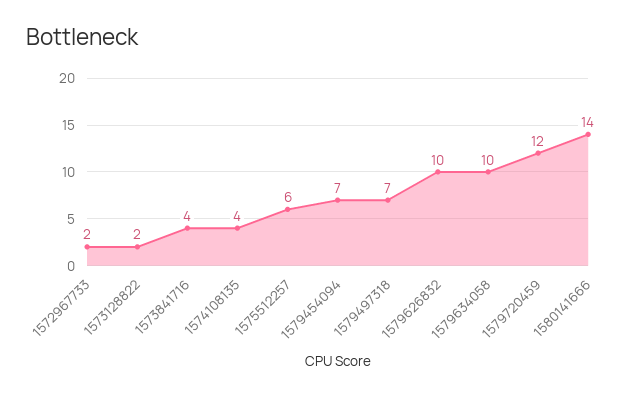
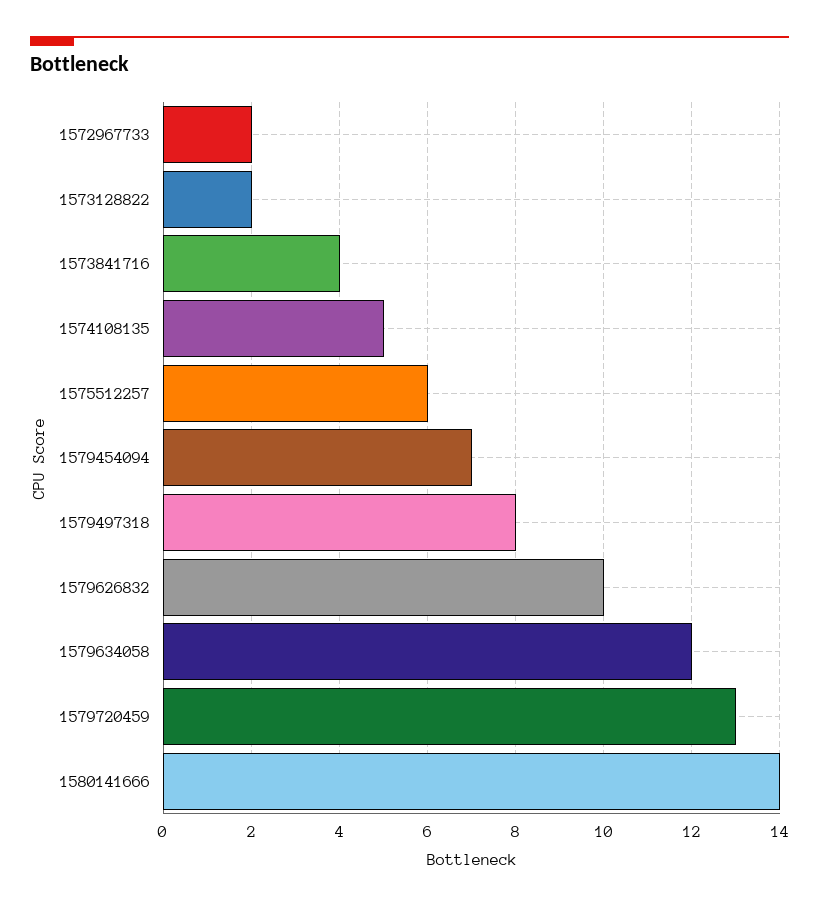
1574108135: 4 -> 5
1579497318: 7 -> 8
1579634058: 10 -> 12
1579720459: 12 -> 13

